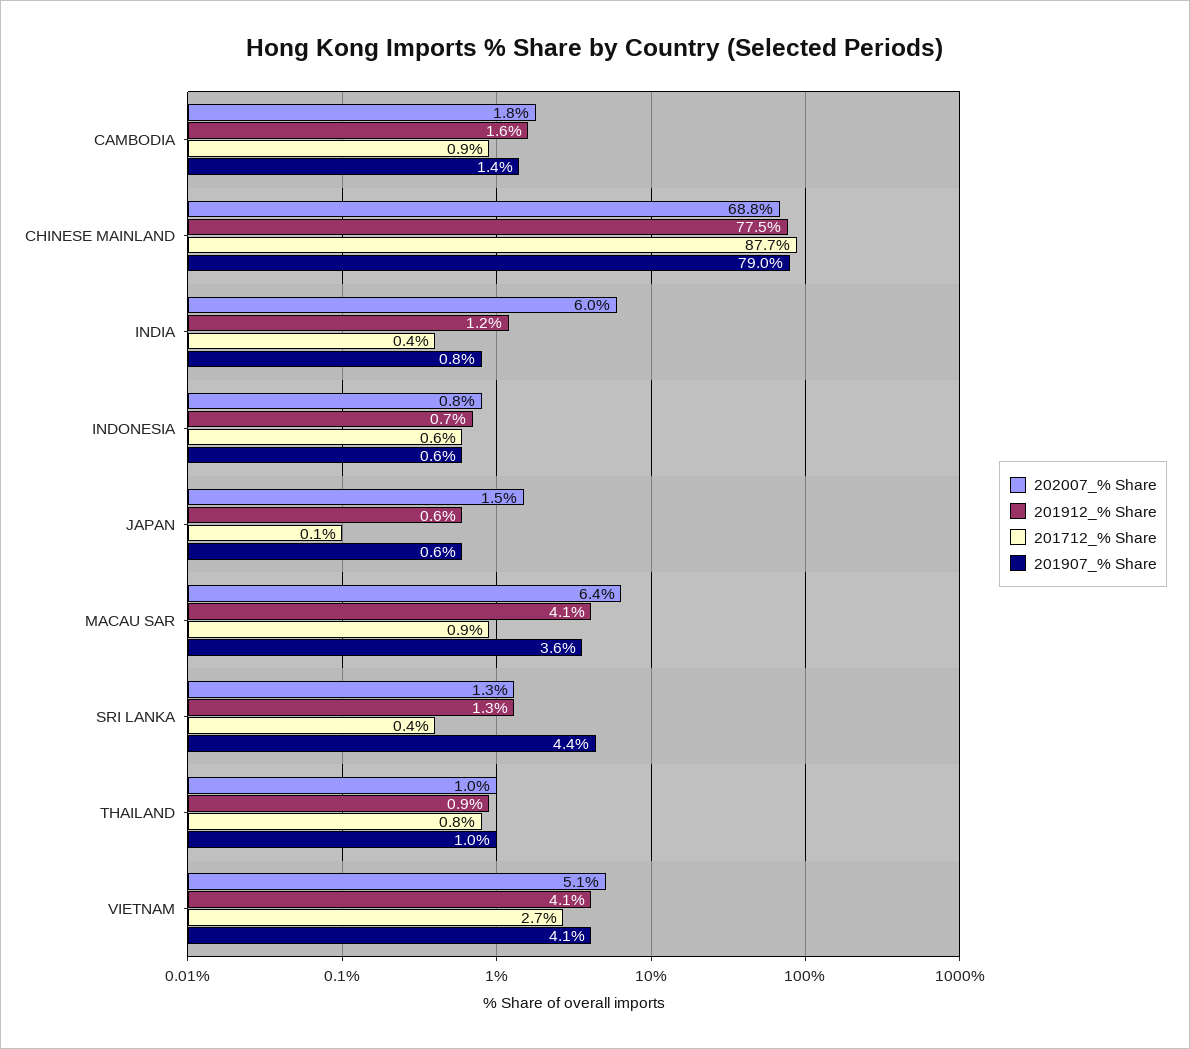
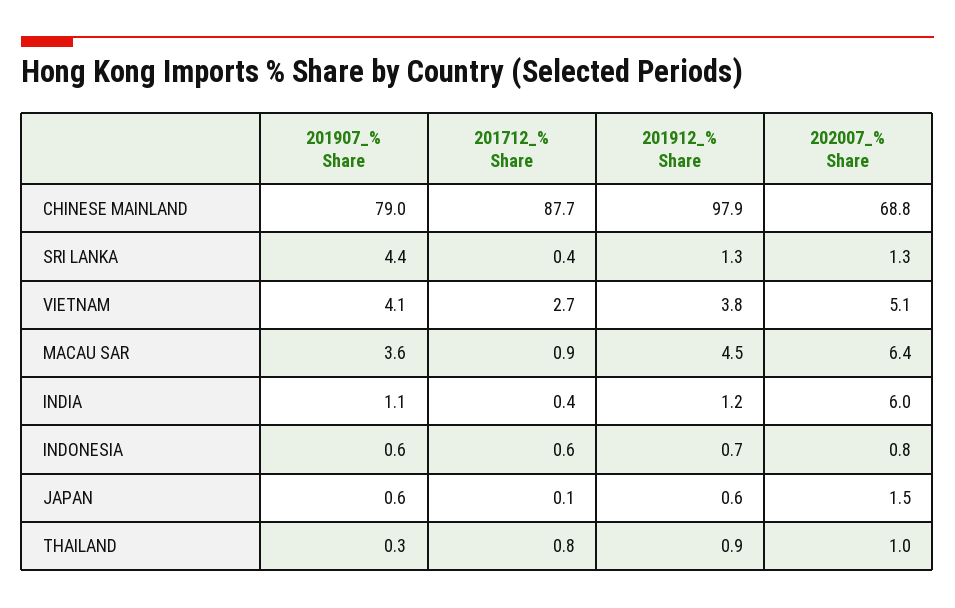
202007_% Share, CAMBODIA: 1.8 -> none
201912_% Share, CAMBODIA: 1.6 -> none
201712_% Share, CAMBODIA: 0.9 -> none
201907_% Share, CAMBODIA: 1.4 -> none
201912_% Share, CHINESE MAINLAND: 77.5 -> 97.9
201907_% Share, INDIA: 0.8 -> 1.1
201912_% Share, MACAU SAR: 4.1 -> 4.5
201907_% Share, THAILAND: 1 -> 0.3
201912_% Share, VIETNAM: 4.1 -> 3.8

